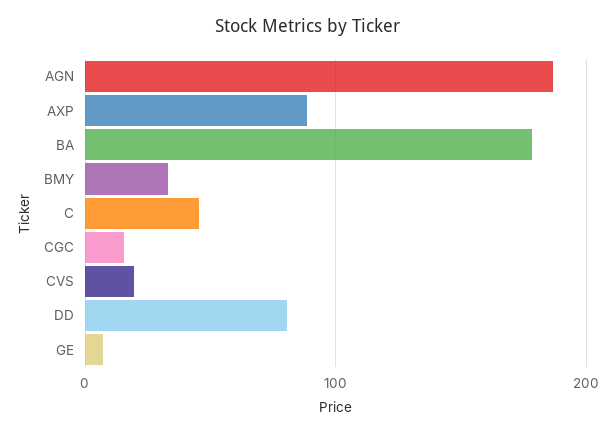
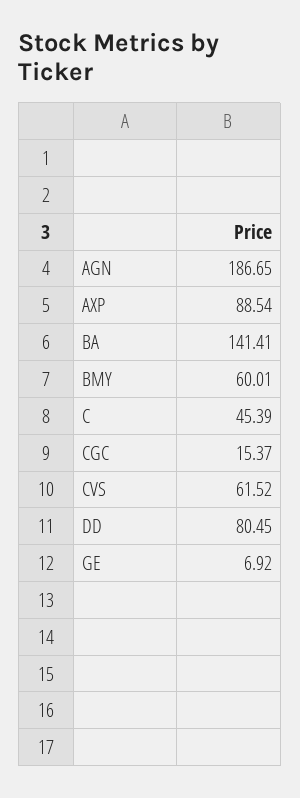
BA: 180 -> 141.41
BMY: 30 -> 60.01
CVS: 20 -> 61.52

